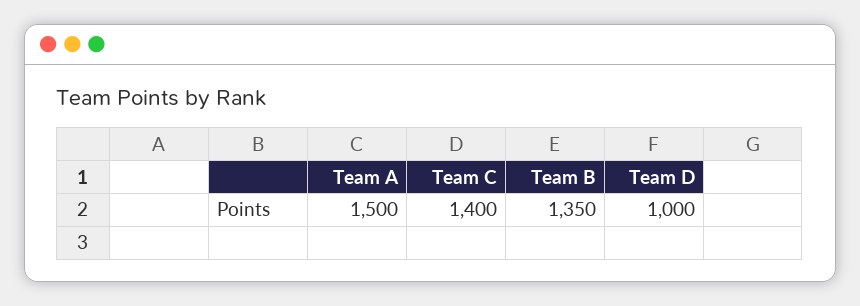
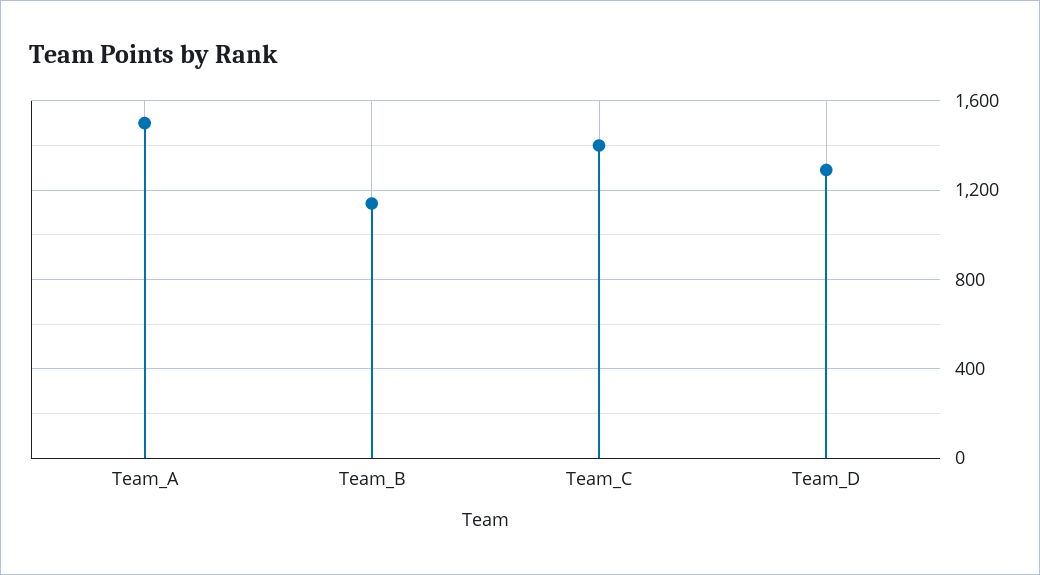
Team B: 1350 -> 1150
Team D: 1000 -> 1300

